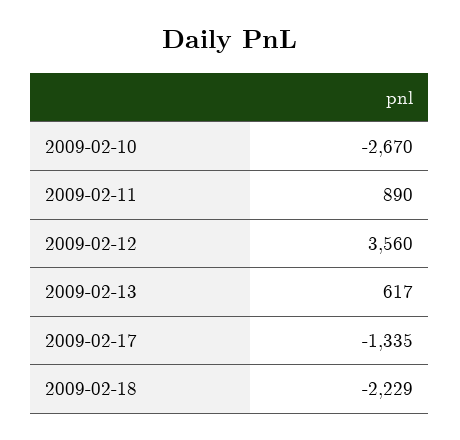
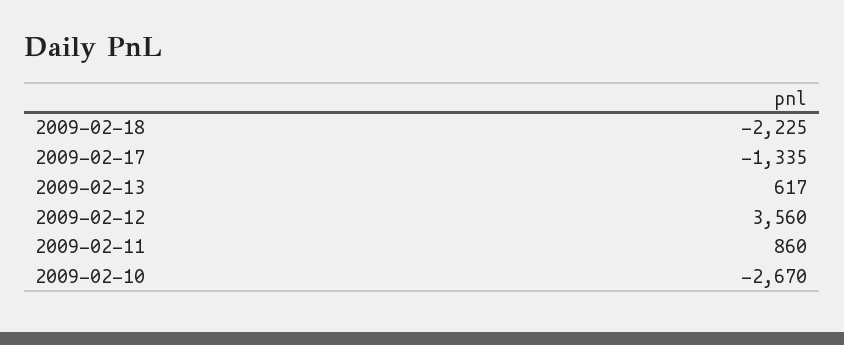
2009-02-11: 890 -> 860
2009-02-18: -2229 -> -2225

